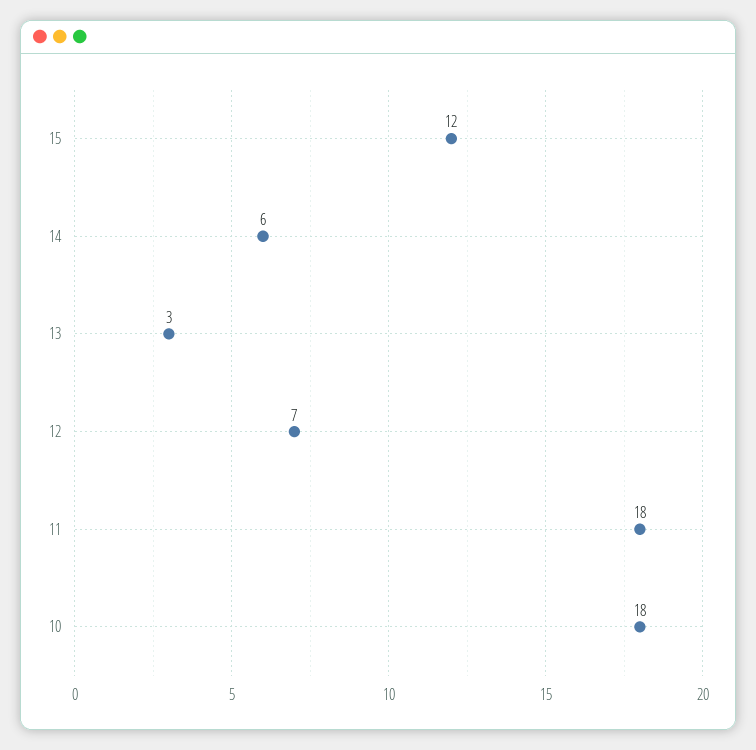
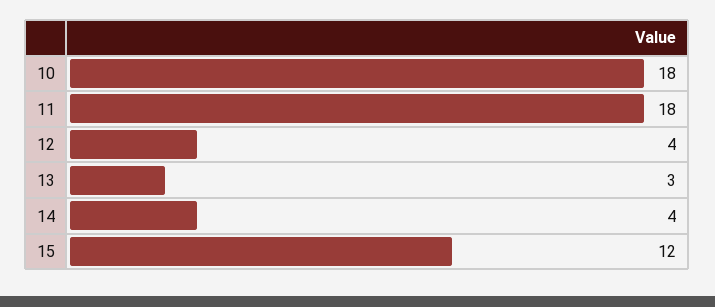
14: 6 -> 4
12: 7 -> 4

